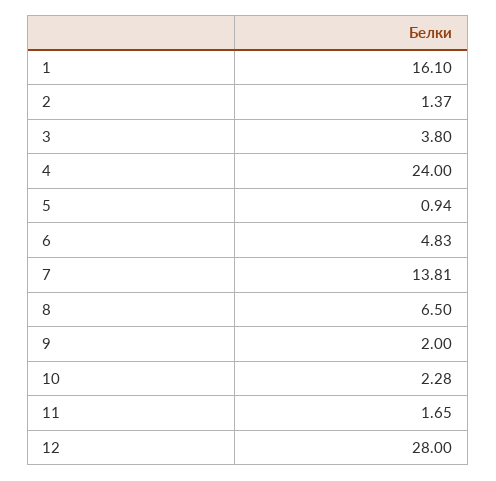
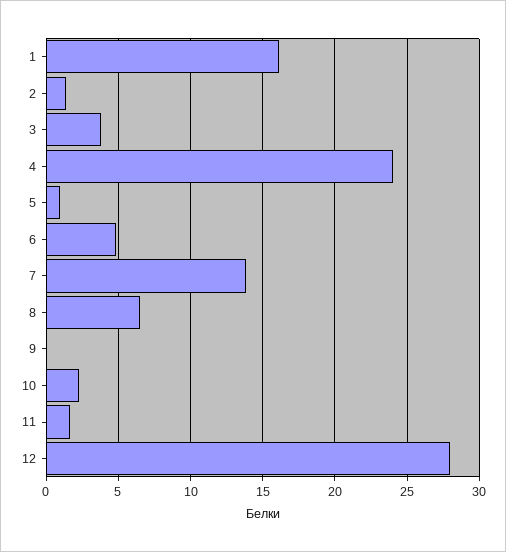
9: 2 -> 0

